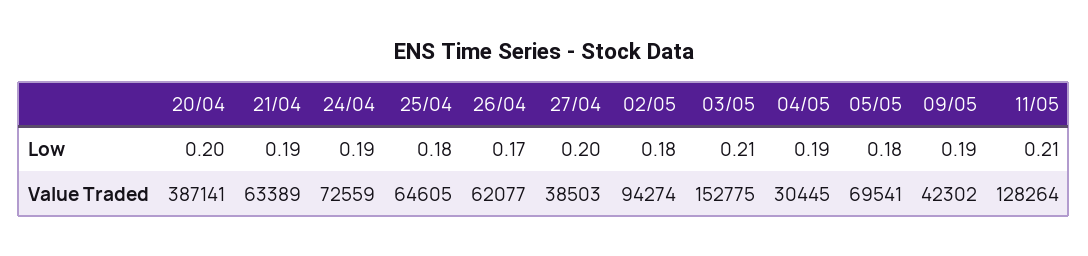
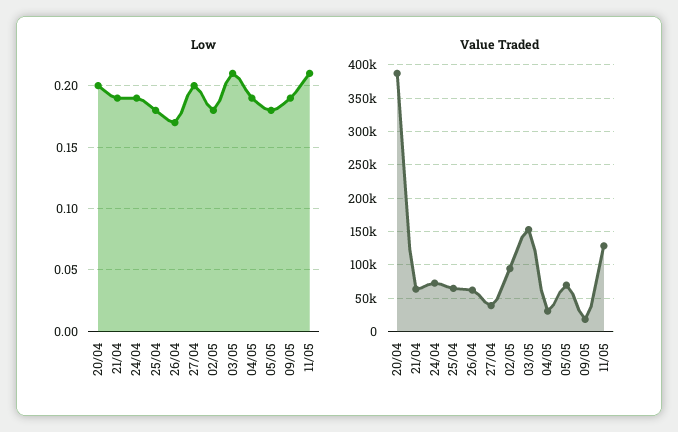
Value Traded, 09/05: 42302 -> 20000

